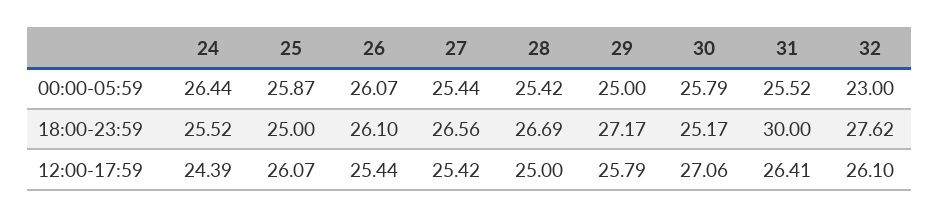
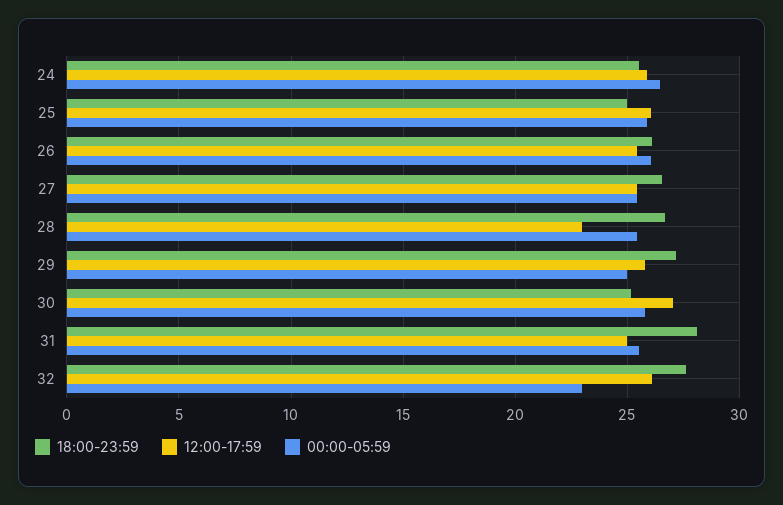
18:00-23:59, 31: 30 -> 28
12:00-17:59, 24: 24.39 -> 26
12:00-17:59, 28: 25 -> 23
12:00-17:59, 31: 26.41 -> 25

